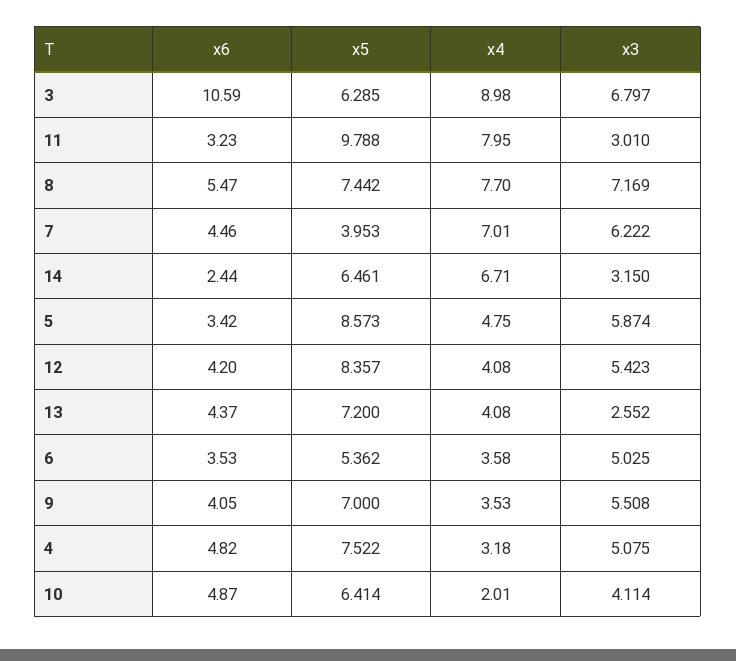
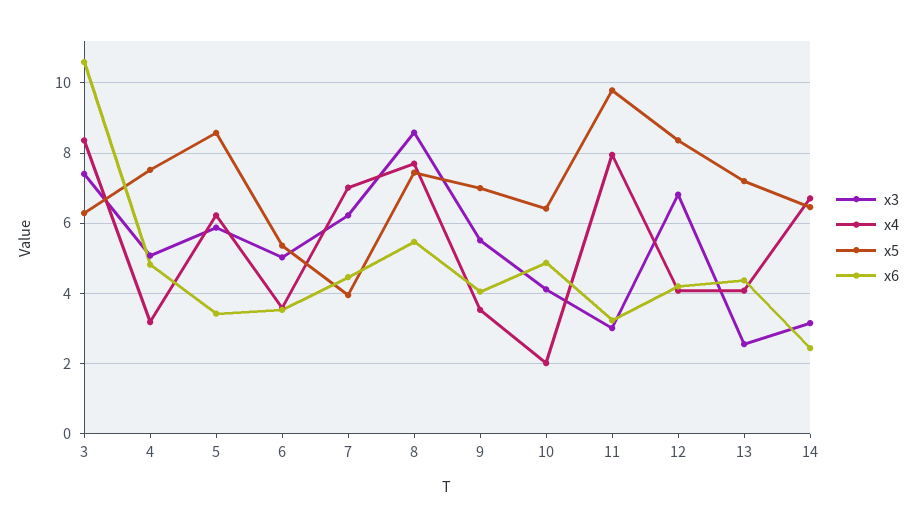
x4, 3: 8.98 -> 8.4
x3, 3: 6.797 -> 7.4
x3, 8: 7.169 -> 8.6
x4, 5: 4.75 -> 6.2
x3, 12: 5.423 -> 6.8

